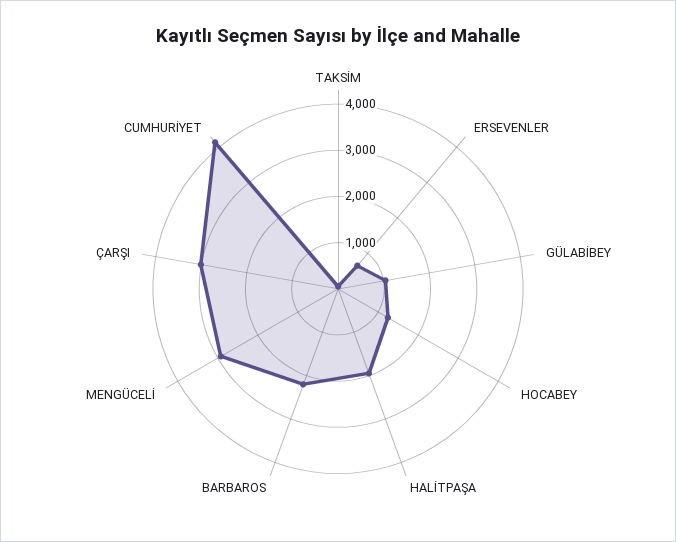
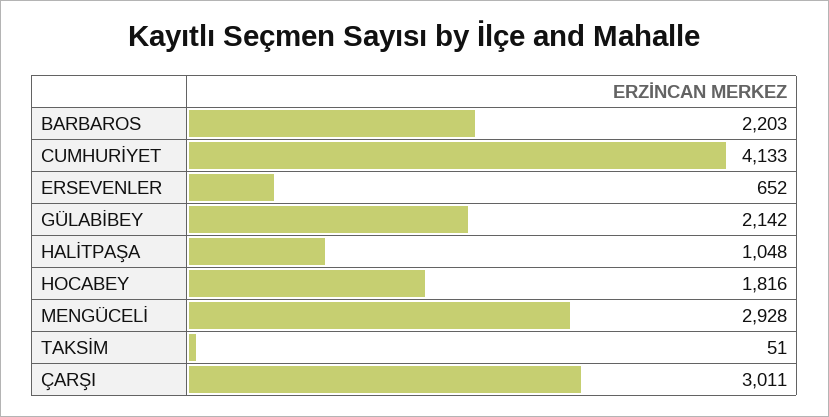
GÜLABİBEY: 1000 -> 2142
HOCABEY: 1200 -> 1816
HALİTPAŞA: 2000 -> 1048

